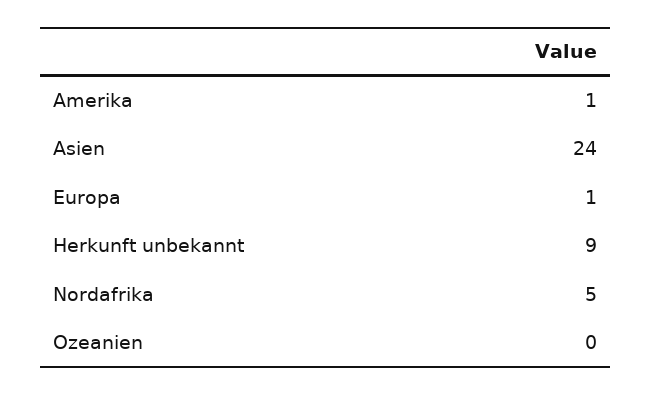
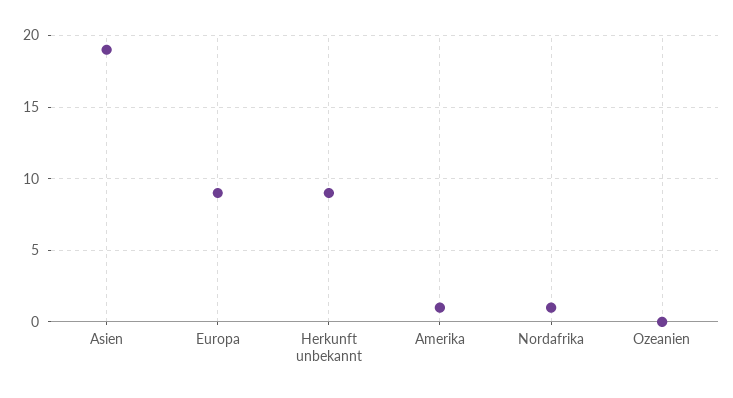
Asien: 24 -> 19
Europa: 1 -> 9
Nordafrika: 5 -> 1

